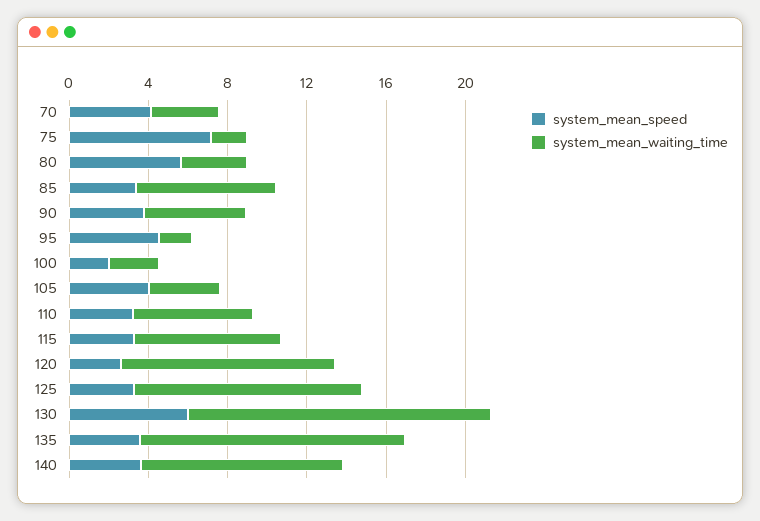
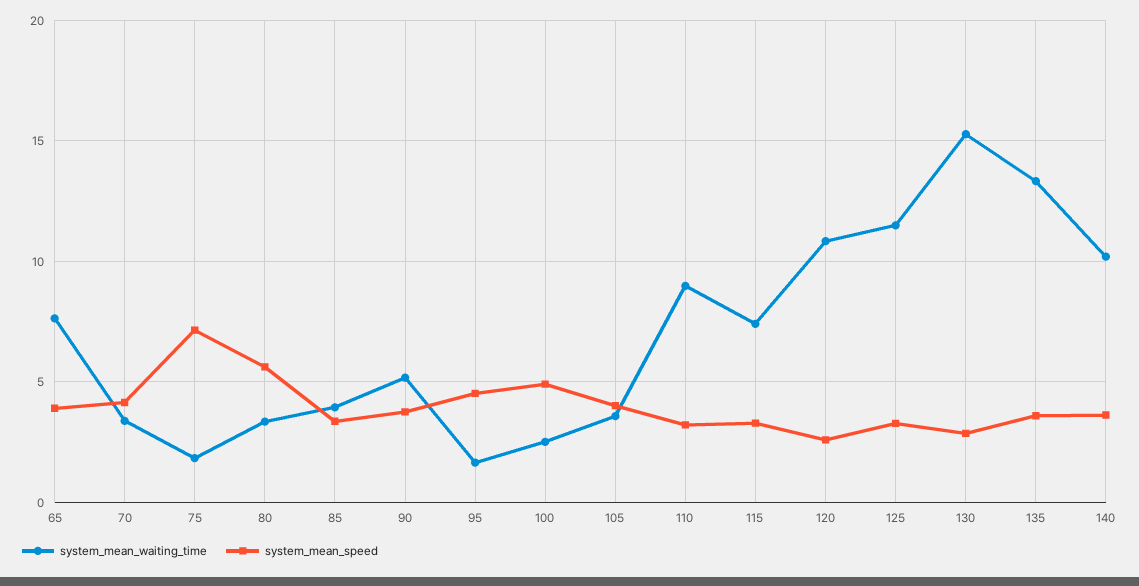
system_mean_waiting_time, 85: 7 -> 4
system_mean_speed, 100: 2 -> 5
system_mean_waiting_time, 110: 6 -> 9
system_mean_speed, 130: 6 -> 3
system_mean_waiting_time, 65: none -> 7.5
system_mean_speed, 65: none -> 4

